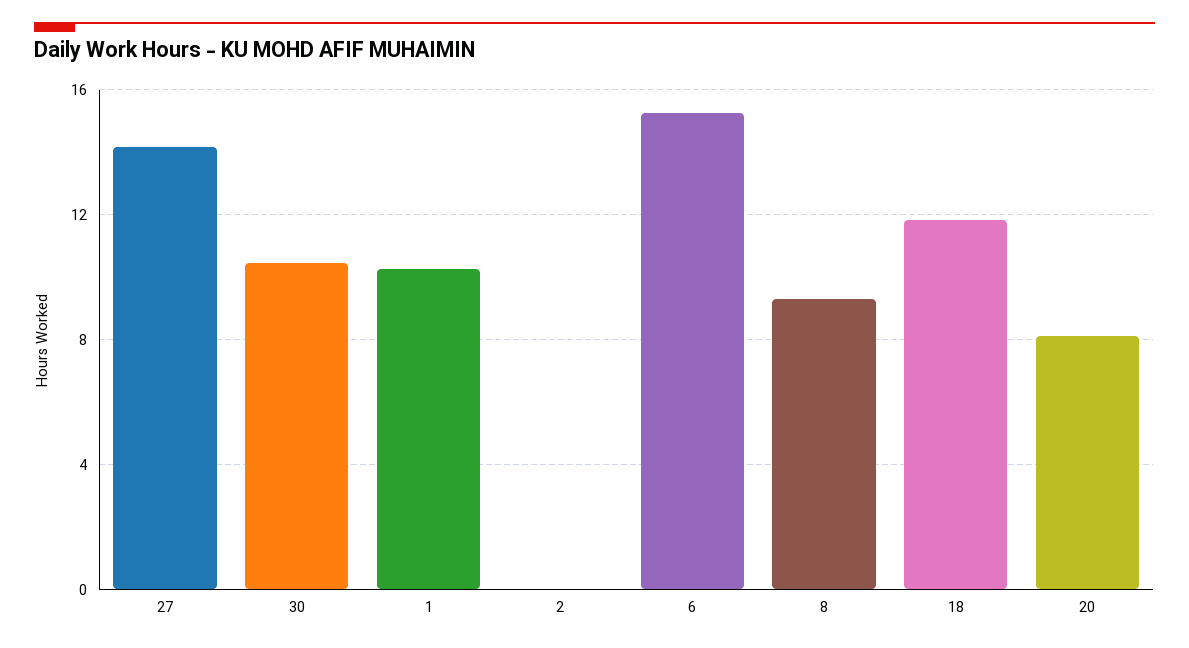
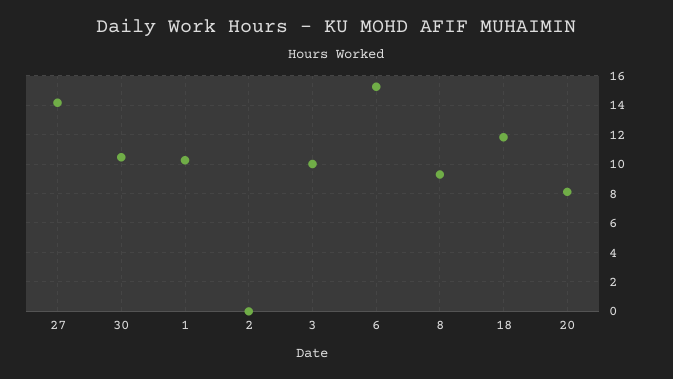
3: none -> 10

